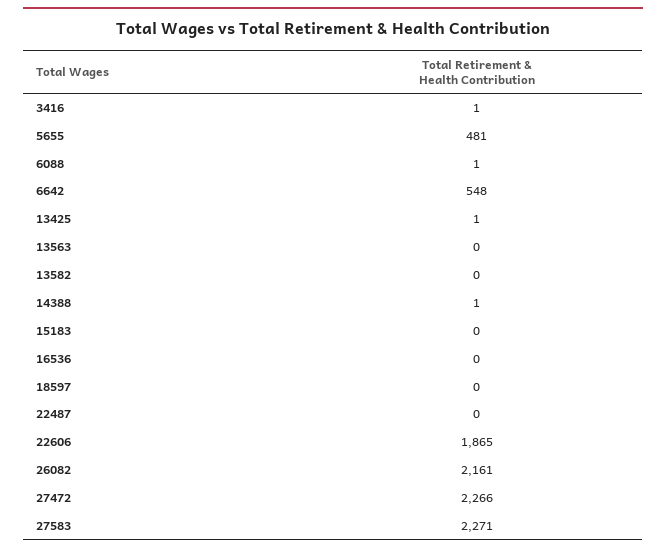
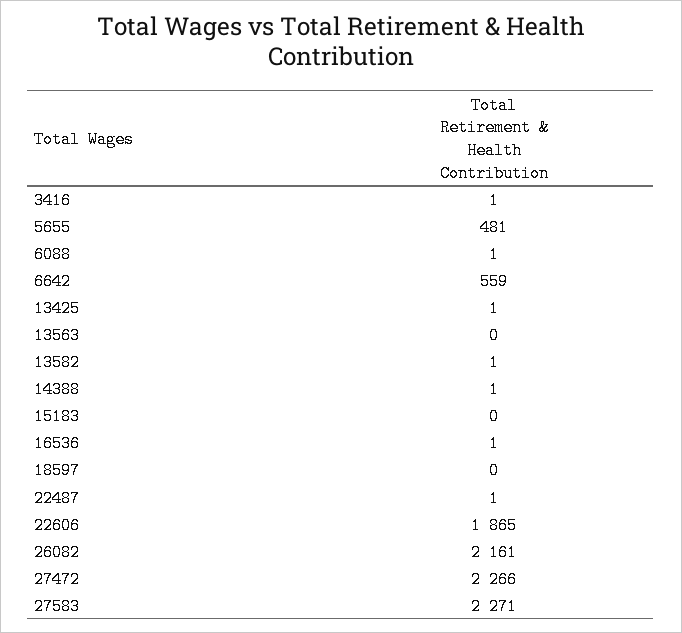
6642: 548 -> 559
13582: 0 -> 1
16536: 0 -> 1
22487: 0 -> 1

